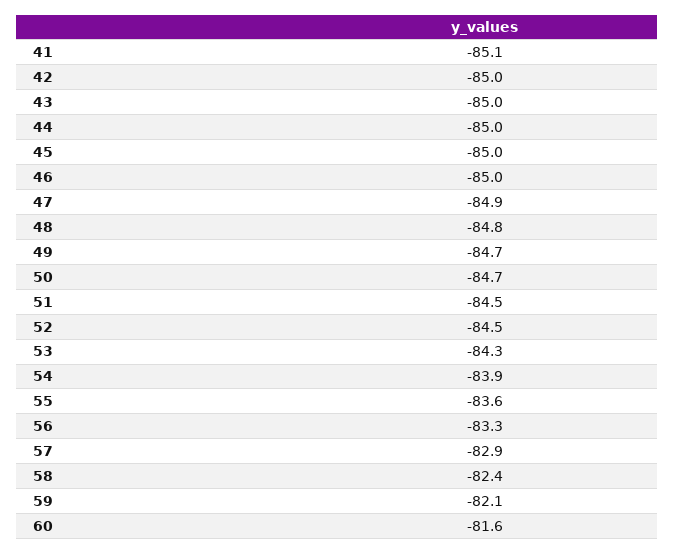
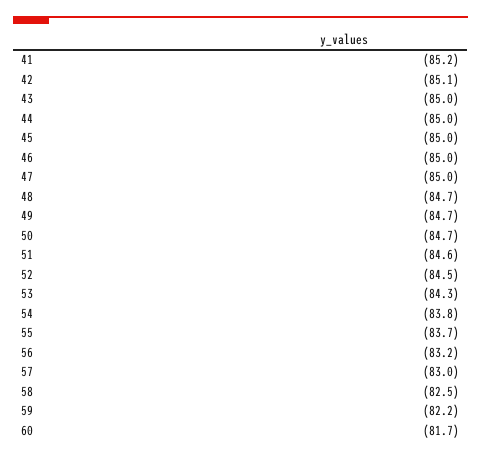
41: -85.1 -> -85.2
42: -85 -> -85.1
47: -84.9 -> -85
48: -84.8 -> -84.7
51: -84.5 -> -84.6
54: -83.9 -> -83.8
55: -83.6 -> -83.7
56: -83.3 -> -83.2
57: -82.9 -> -83
58: -82.4 -> -82.5
59: -82.1 -> -82.2
60: -81.6 -> -81.7

